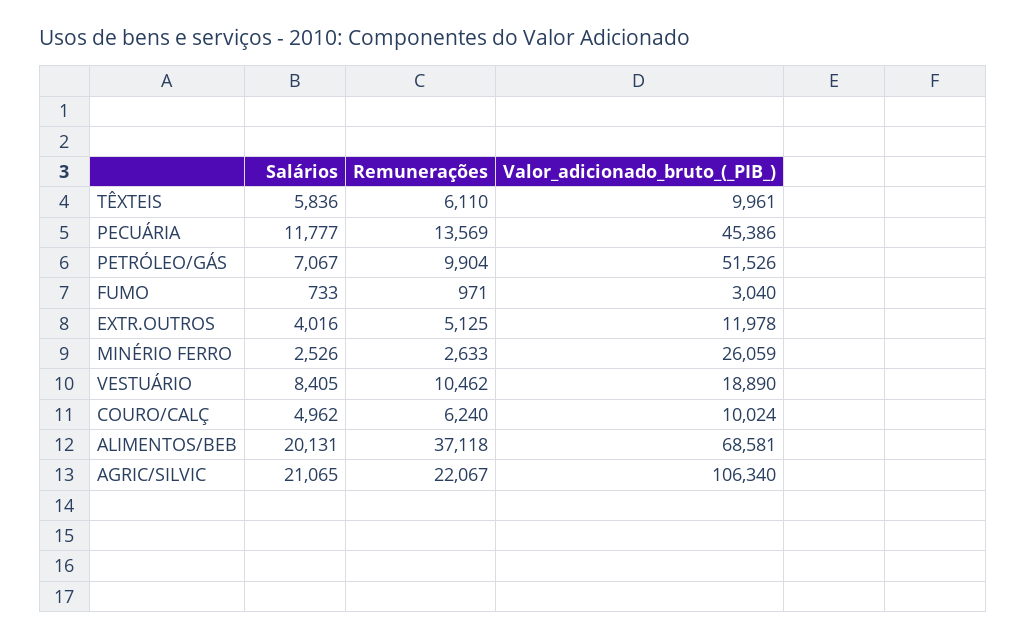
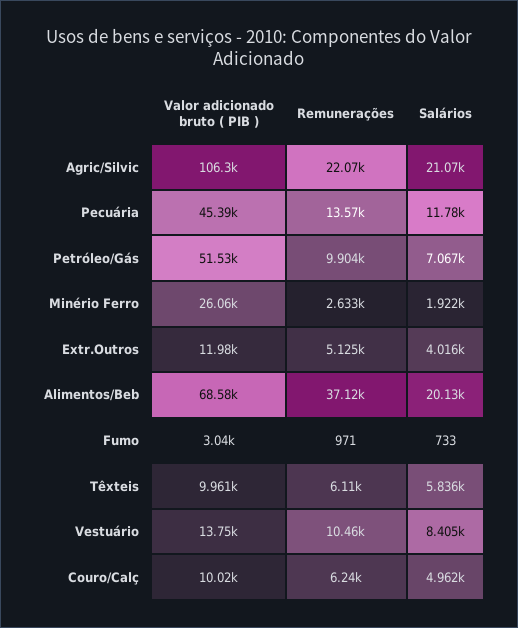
Salários, MINÉRIO FERRO: 2526 -> 1922
Valor_adicionado_bruto_(_PIB_), VESTUÁRIO: 18890 -> 13750

